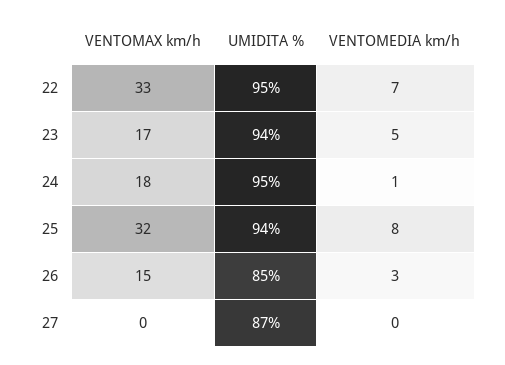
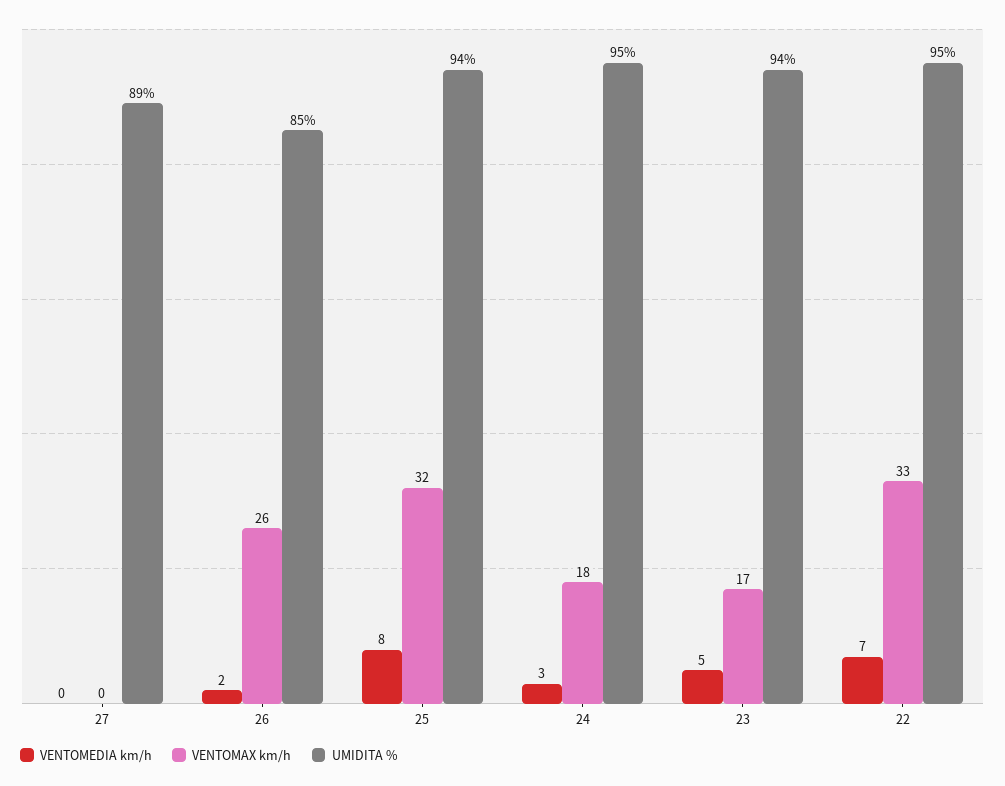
VENTOMEDIA km/h, 24: 1 -> 3
VENTOMAX km/h, 26: 15 -> 26
VENTOMEDIA km/h, 26: 3 -> 2
UMIDITA %, 27: 87 -> 89

